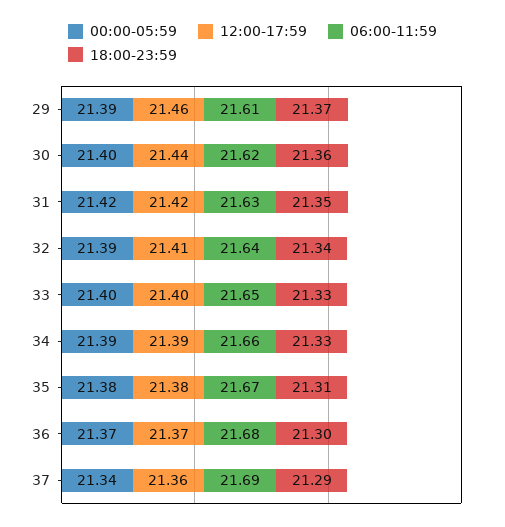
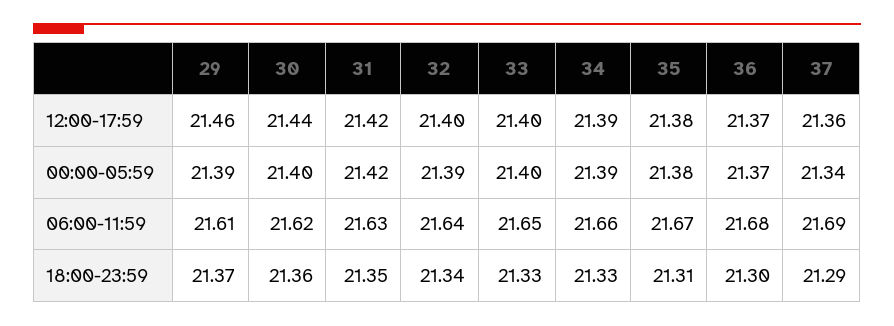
12:00-17:59, 32: 21.41 -> 21.4

